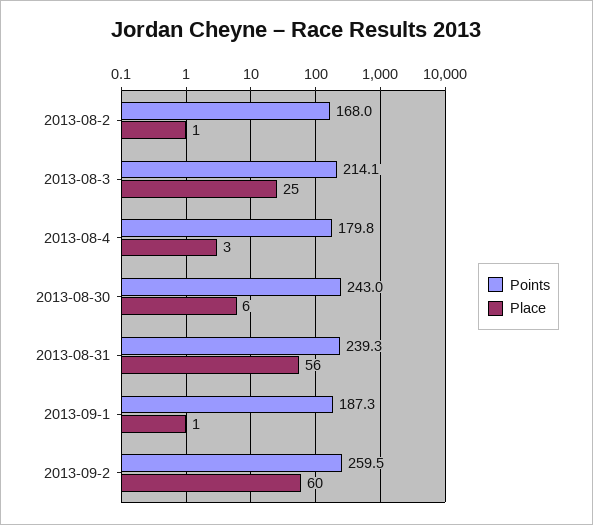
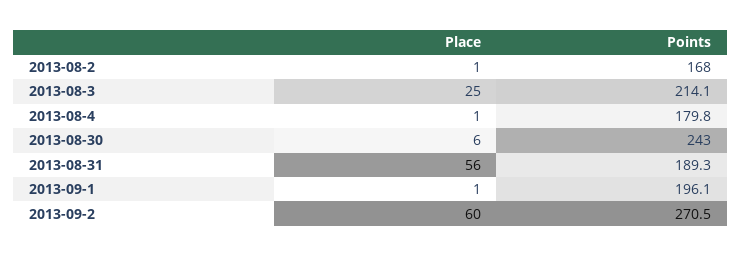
Place, 2013-08-4: 3 -> 1
Points, 2013-08-31: 239.3 -> 189.3
Points, 2013-09-1: 187.3 -> 196.1
Points, 2013-09-2: 259.5 -> 270.5

